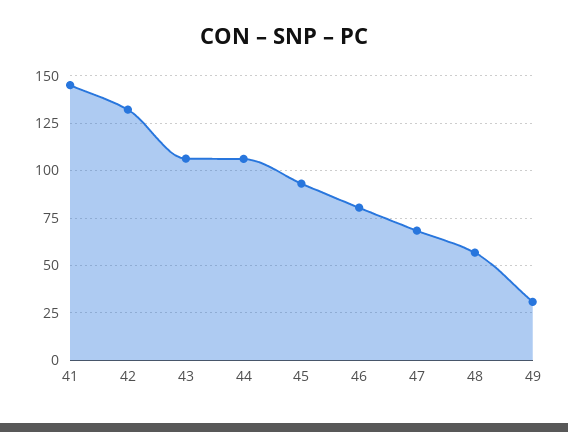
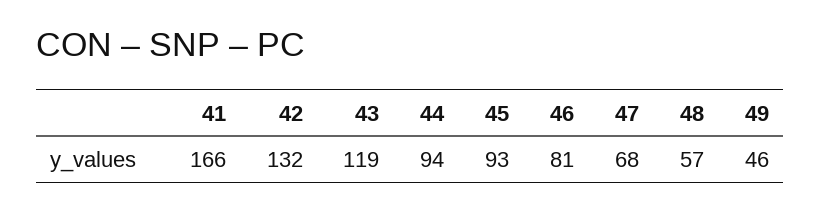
41: 145 -> 166
43: 105 -> 119
44: 105 -> 94
49: 30 -> 46

